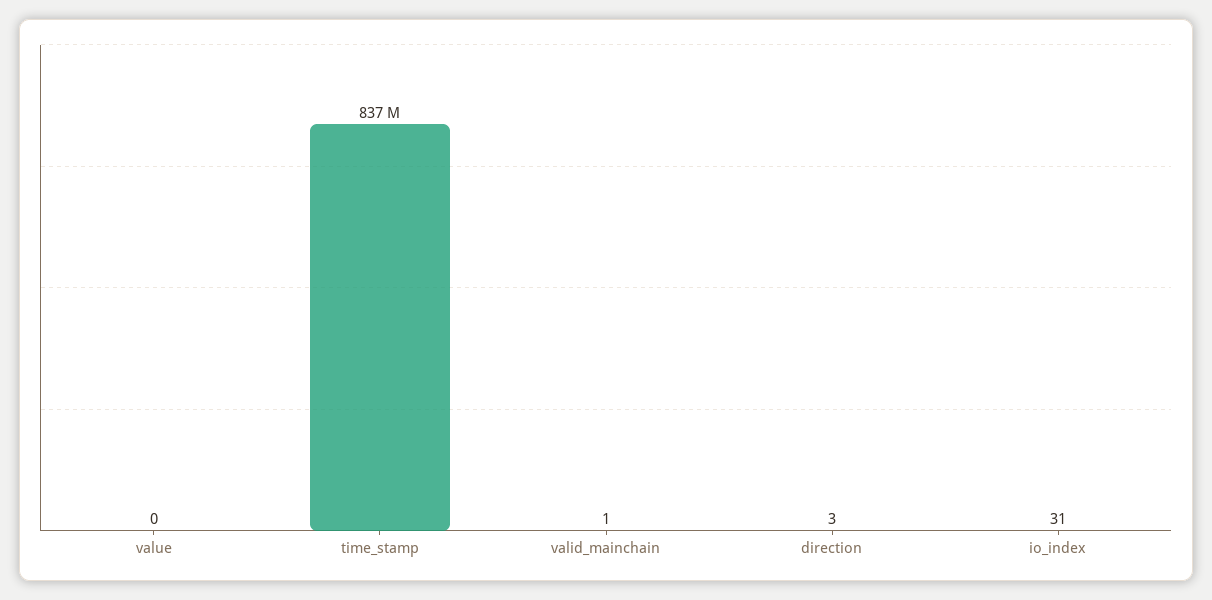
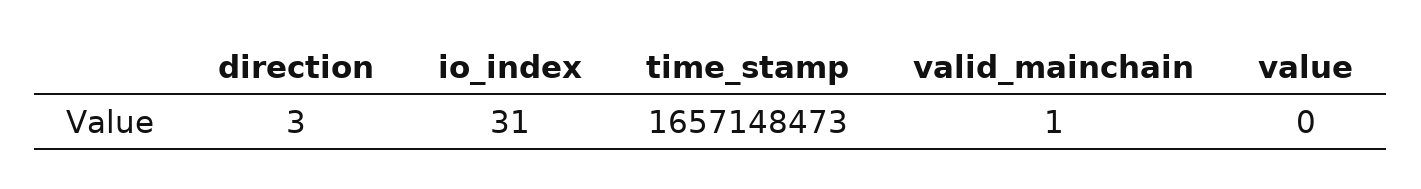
time_stamp: 837000000 -> 1657148473

